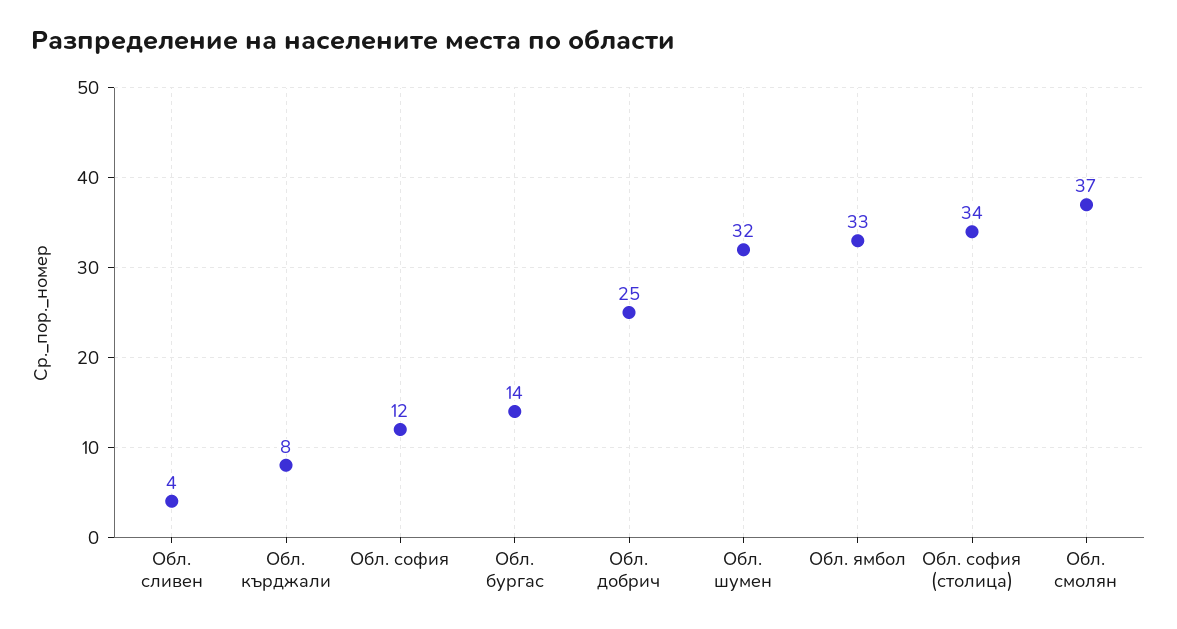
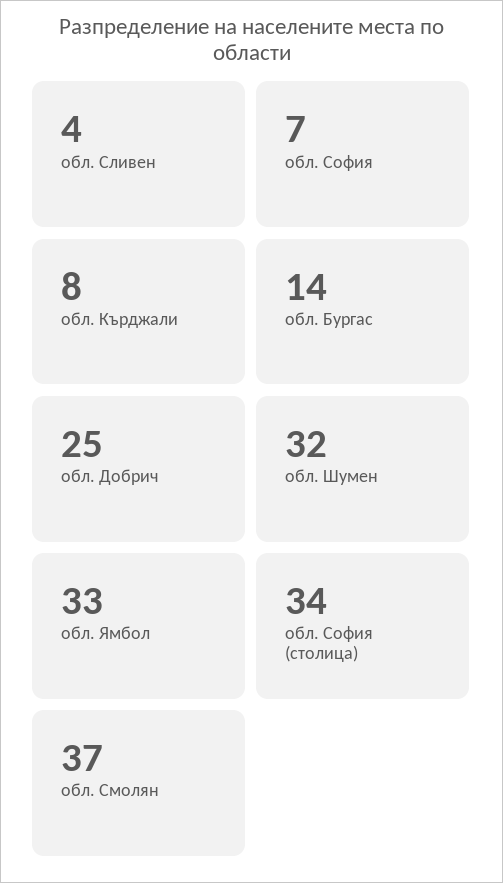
Обл. софия: 12 -> 7

